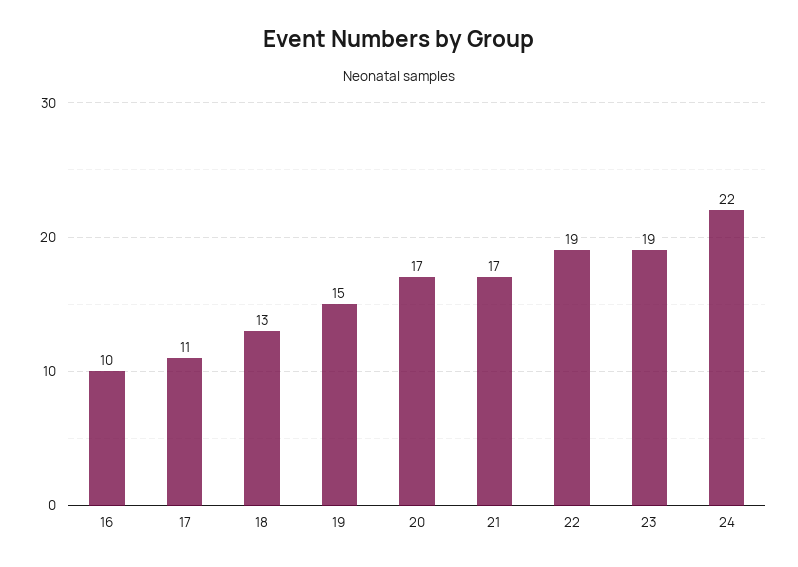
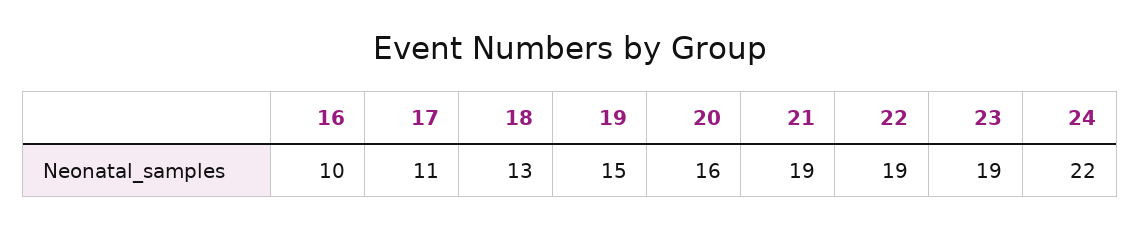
20: 17 -> 16
21: 17 -> 19

